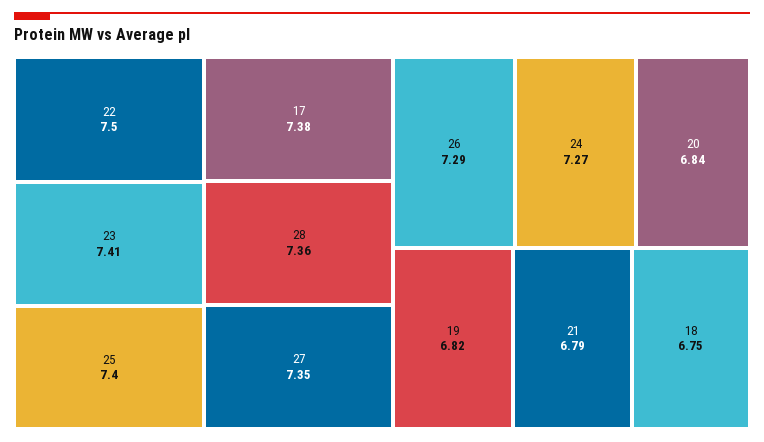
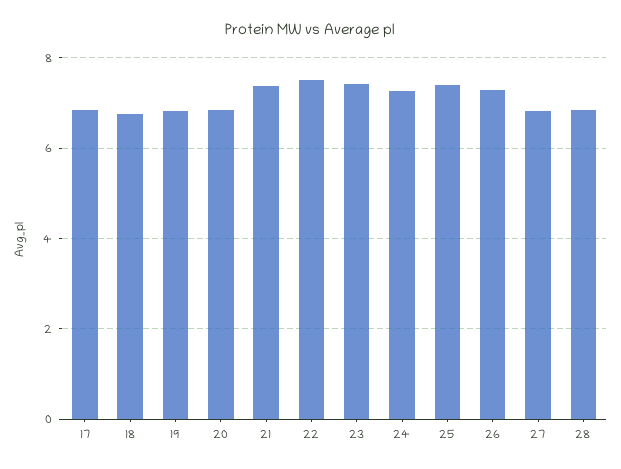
17: 7.38 -> 6.8
28: 7.36 -> 6.8
27: 7.35 -> 6.8
21: 6.79 -> 7.4

